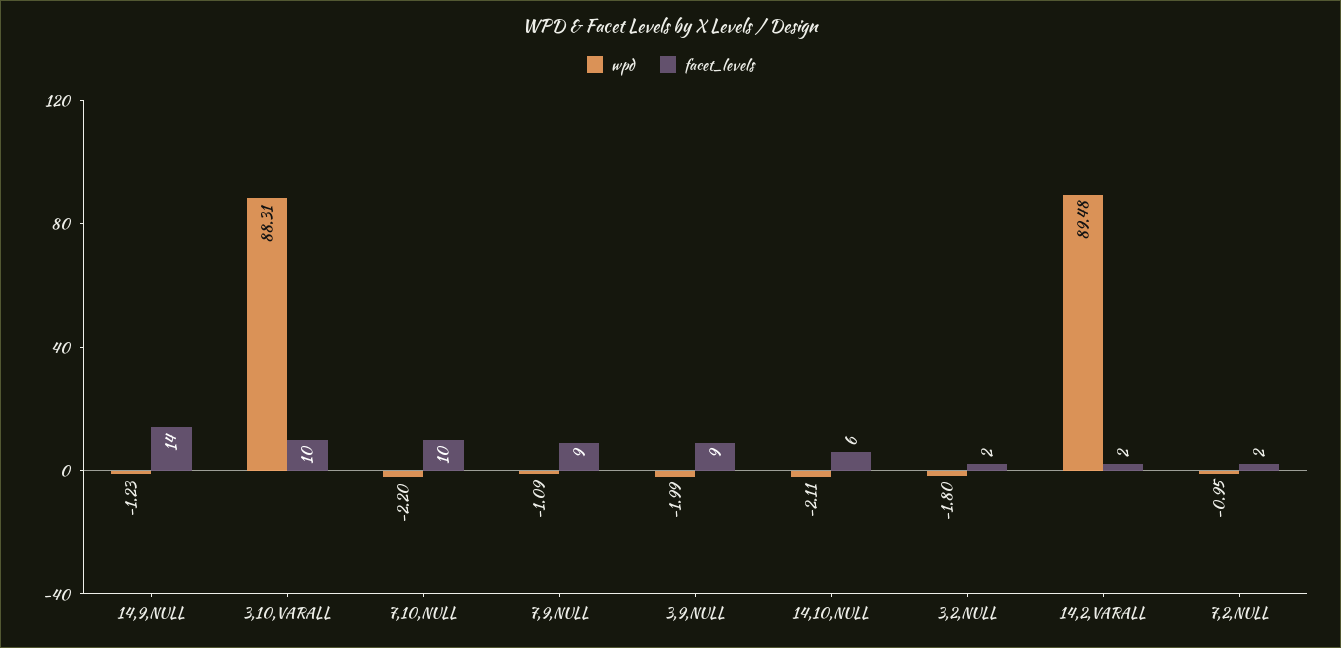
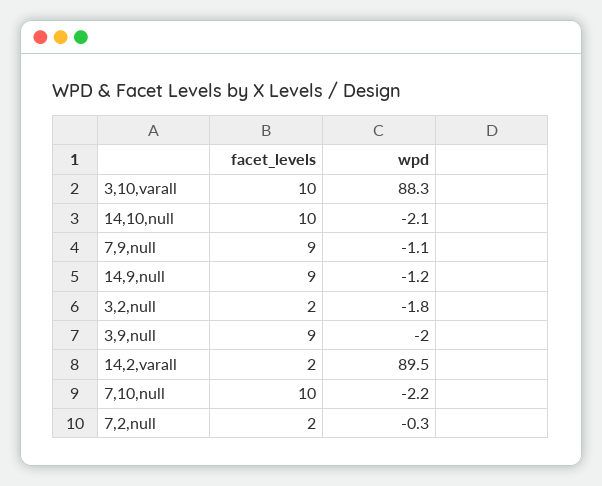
facet_levels, 14,9,NULL: 14 -> 9
facet_levels, 14,10,NULL: 6 -> 10
wpd, 7,2,NULL: -0.95 -> -0.3

